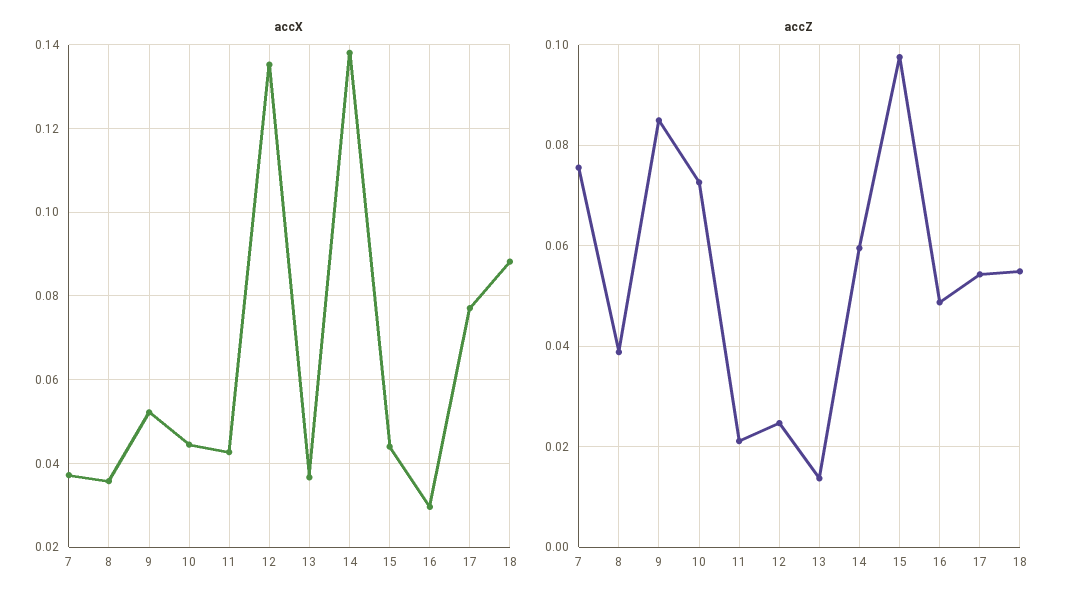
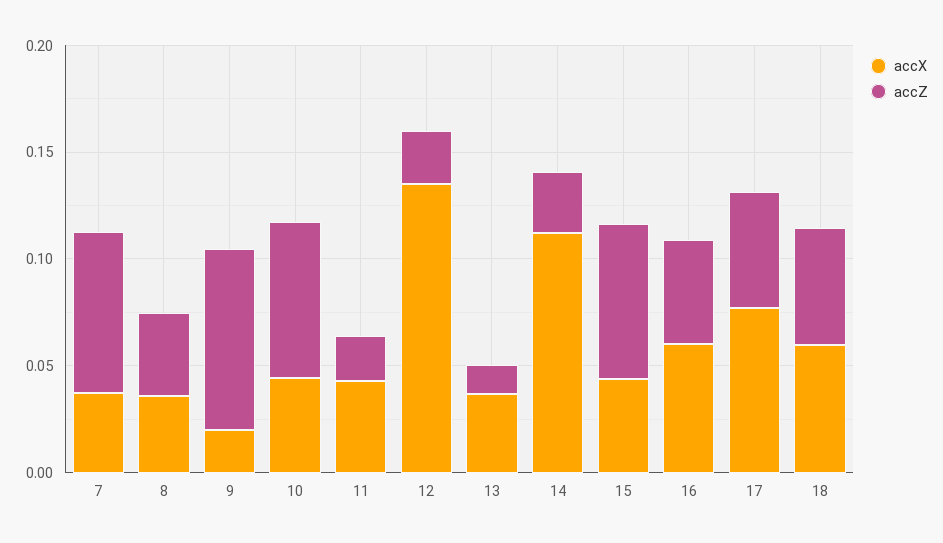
accX, 9: 0.052 -> 0.02
accX, 14: 0.138 -> 0.11
accX, 16: 0.03 -> 0.06
accX, 18: 0.088 -> 0.06
accZ, 14: 0.06 -> 0.03
accZ, 15: 0.098 -> 0.07

